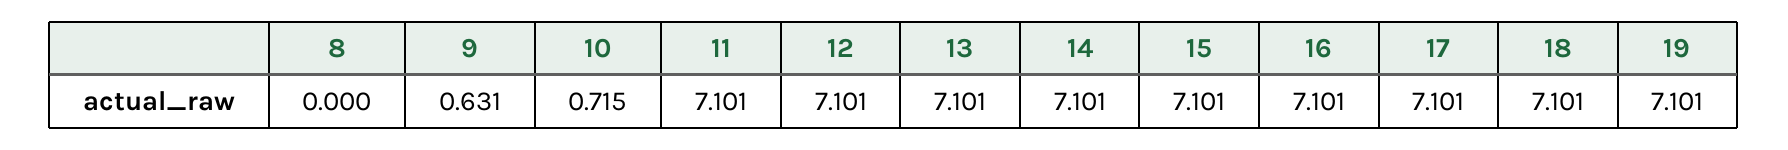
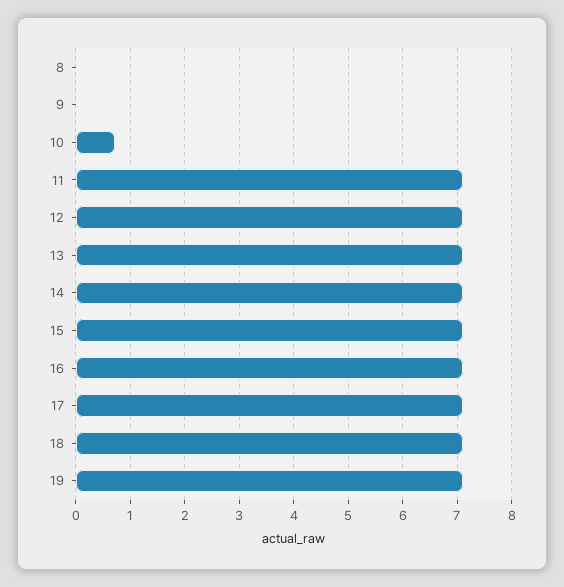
9: 0.631 -> 0

